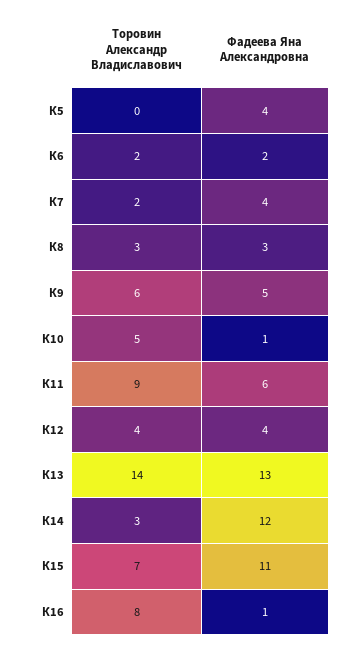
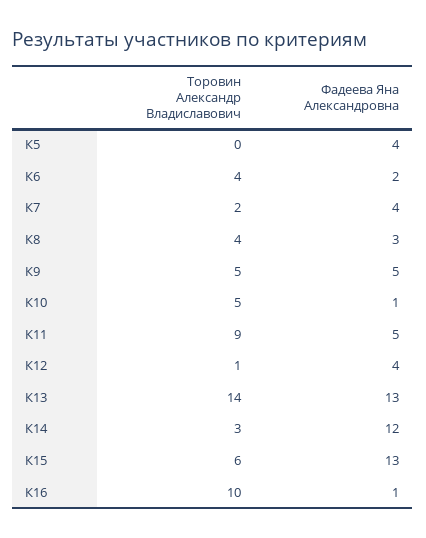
Торовин Александр Владиславович, К6: 2 -> 4
Торовин Александр Владиславович, К8: 3 -> 4
Торовин Александр Владиславович, К9: 6 -> 5
Фадеева Яна Александровна, К11: 6 -> 5
Торовин Александр Владиславович, К12: 4 -> 1
Торовин Александр Владиславович, К15: 7 -> 6
Фадеева Яна Александровна, К15: 11 -> 13
Торовин Александр Владиславович, К16: 8 -> 10

